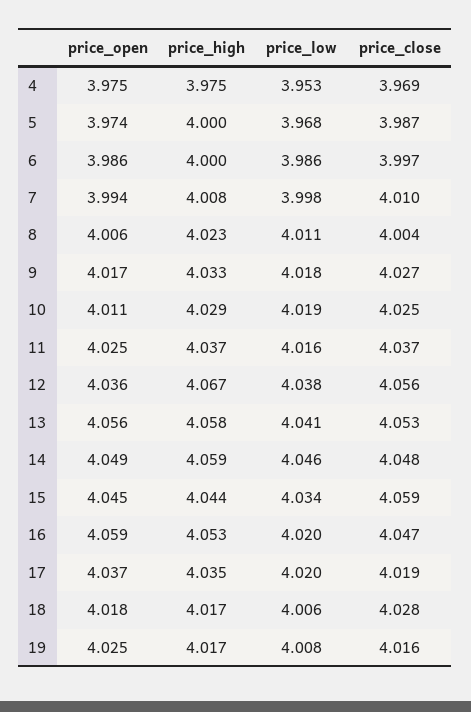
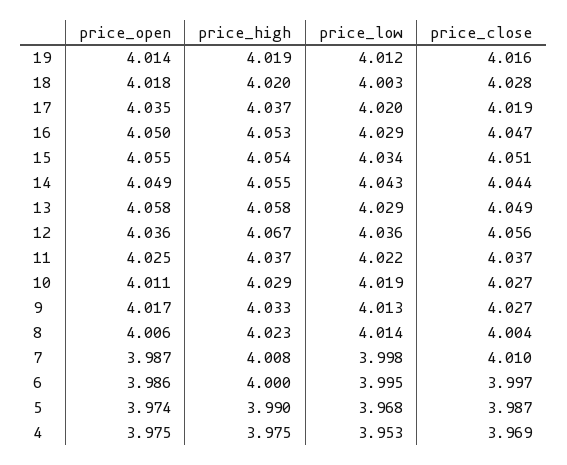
price_high, 5: 4 -> 3.99
price_low, 6: 3.986 -> 3.995
price_open, 7: 3.994 -> 3.987
price_low, 8: 4.011 -> 4.014
price_low, 9: 4.018 -> 4.013
price_close, 10: 4.025 -> 4.027
price_low, 11: 4.016 -> 4.022
price_low, 12: 4.038 -> 4.036
price_open, 13: 4.056 -> 4.058
price_low, 13: 4.041 -> 4.029
price_close, 13: 4.053 -> 4.049
price_high, 14: 4.059 -> 4.055
price_low, 14: 4.046 -> 4.043
price_close, 14: 4.048 -> 4.044
price_open, 15: 4.045 -> 4.055
price_high, 15: 4.044 -> 4.054
price_close, 15: 4.059 -> 4.051
price_open, 16: 4.059 -> 4.05
price_low, 16: 4.02 -> 4.029
price_open, 17: 4.037 -> 4.035
price_high, 17: 4.035 -> 4.037
price_high, 18: 4.017 -> 4.02
price_low, 18: 4.006 -> 4.003
price_open, 19: 4.025 -> 4.014
price_high, 19: 4.017 -> 4.019
price_low, 19: 4.008 -> 4.012

